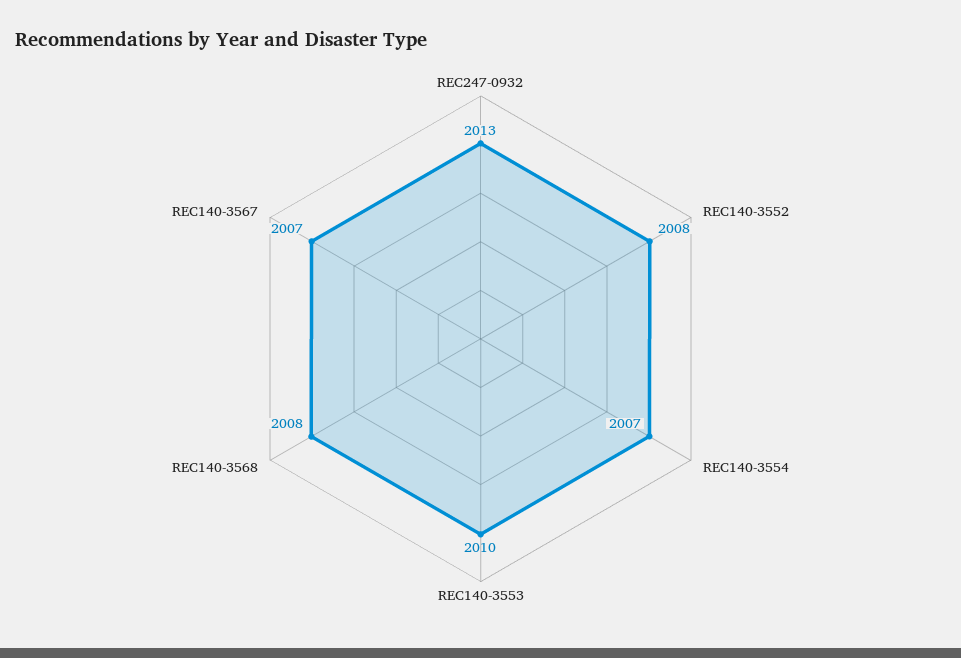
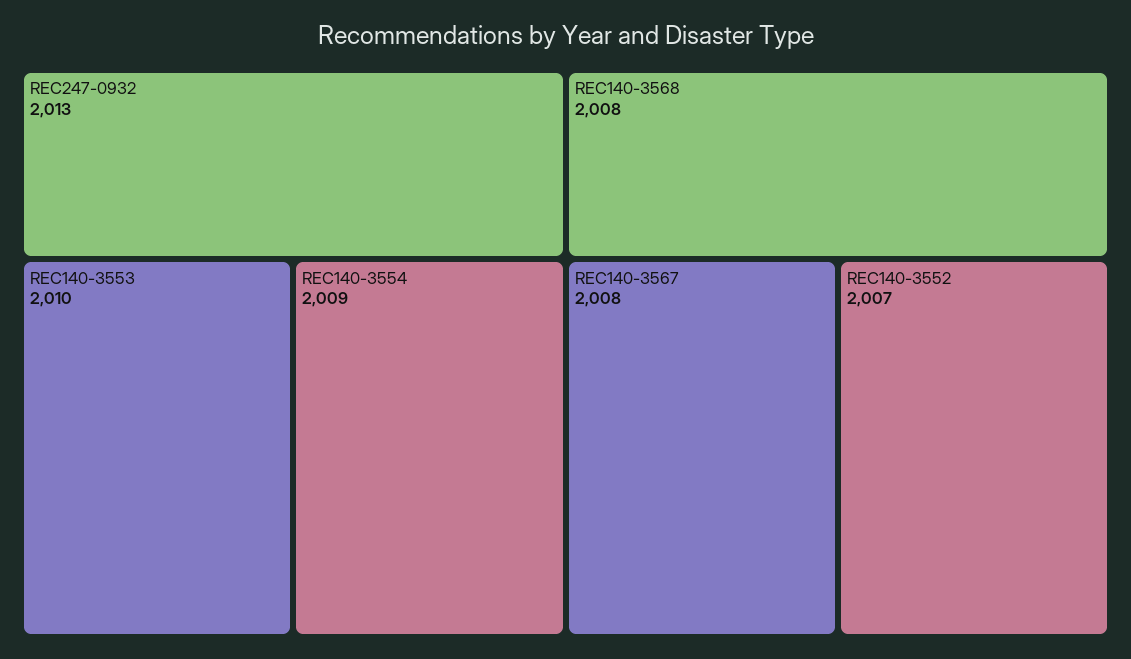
REC140-3552: 2008 -> 2007
REC140-3554: 2007 -> 2009
REC140-3567: 2007 -> 2008

